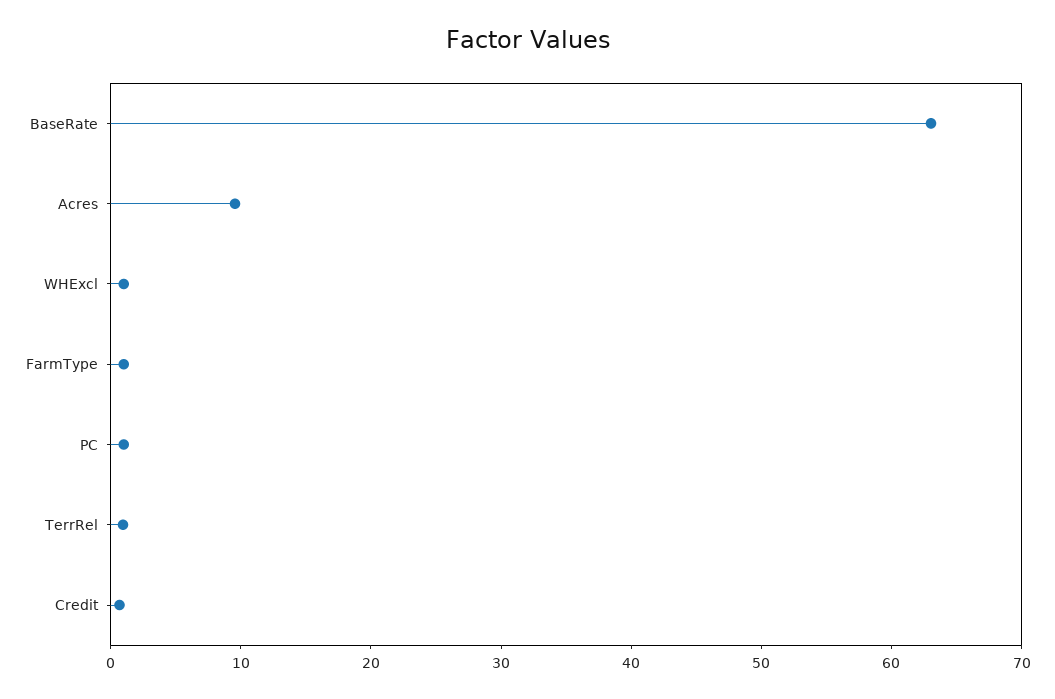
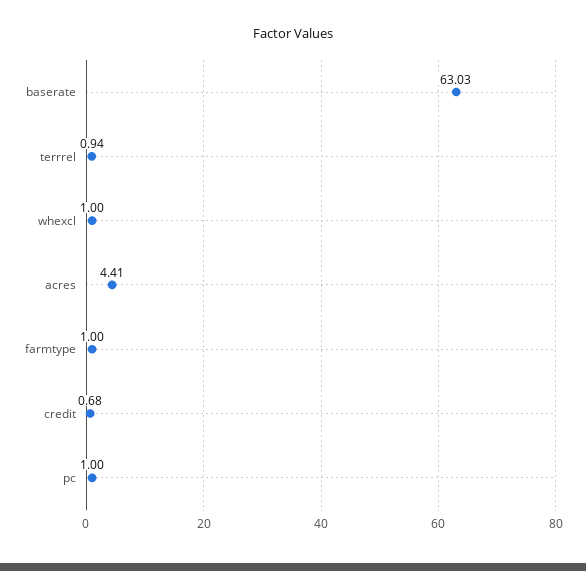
Acres: 10 -> 4.41

